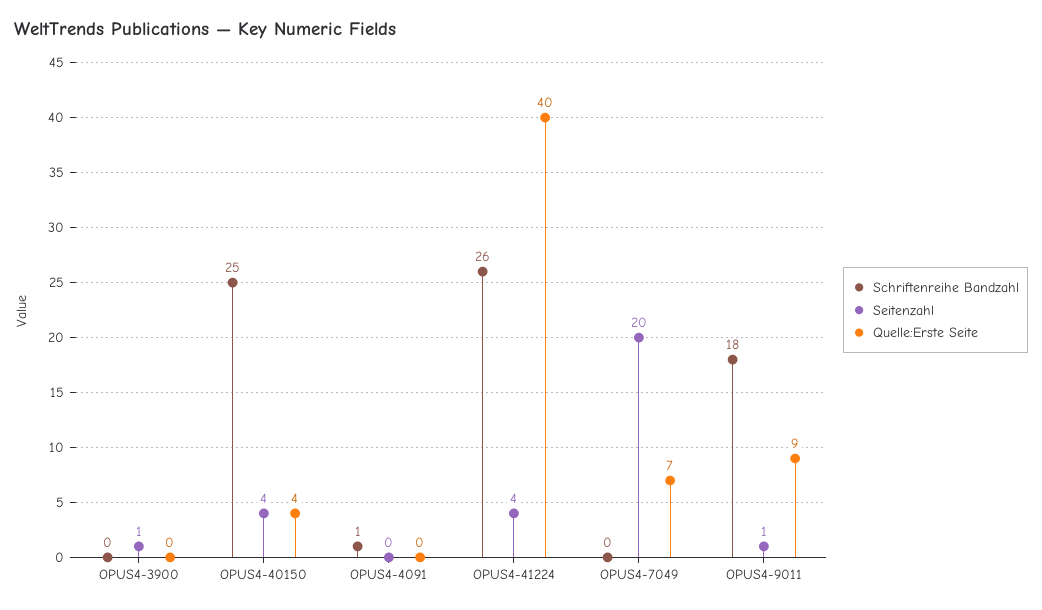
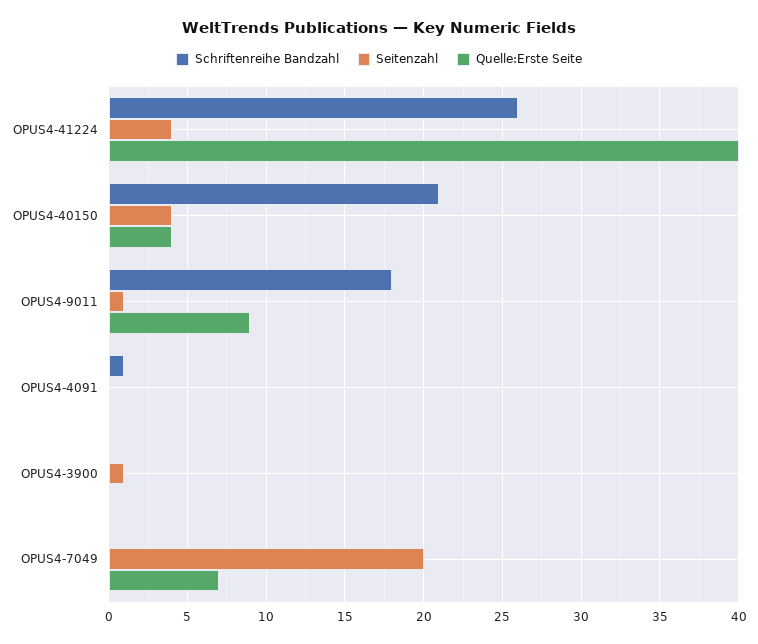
Schriftenreihe Bandzahl, OPUS4-40150: 25 -> 21

